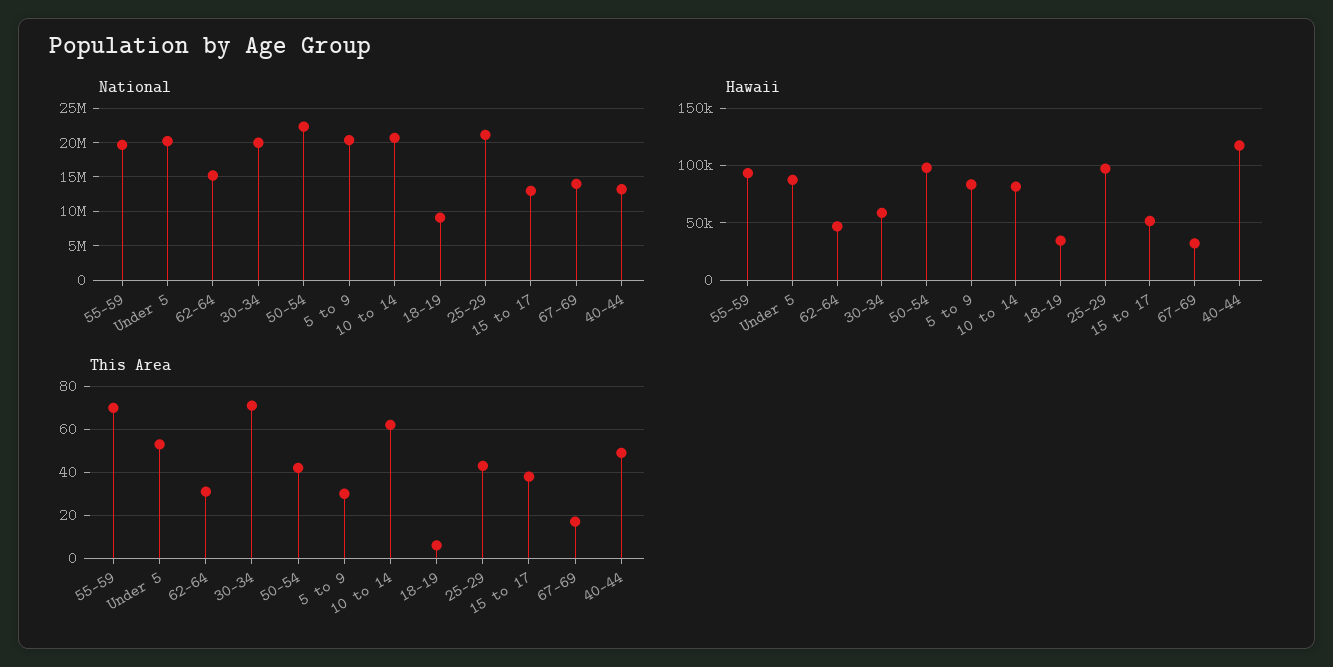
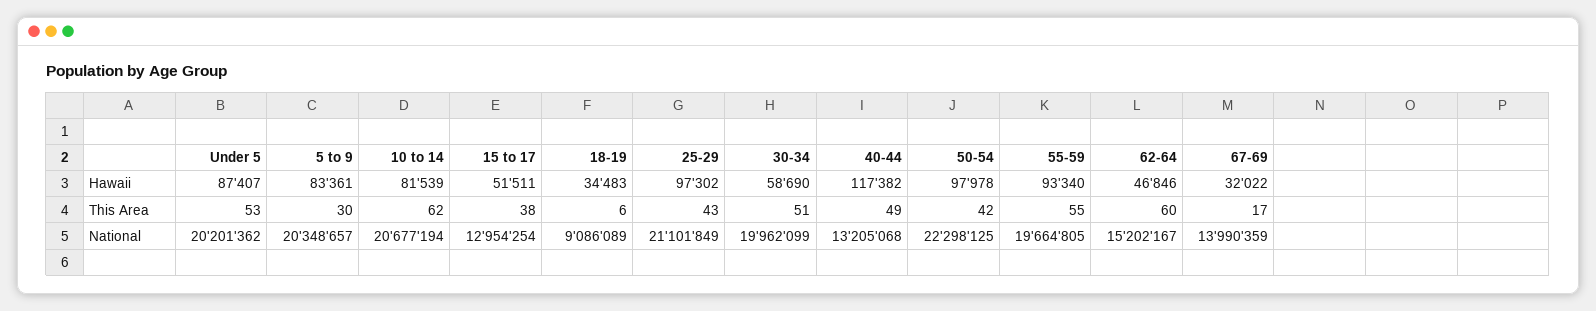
This Area, 55-59: 70 -> 55
This Area, 62-64: 30 -> 60
This Area, 30-34: 70 -> 51

